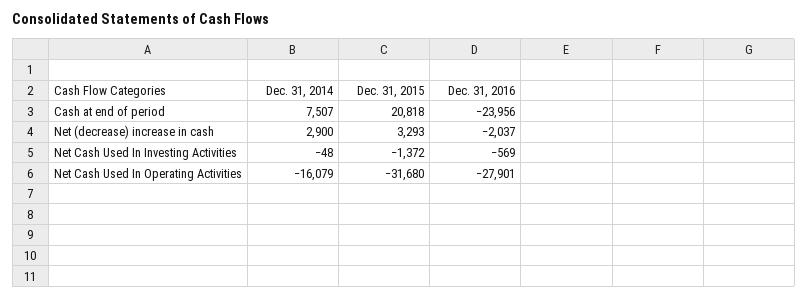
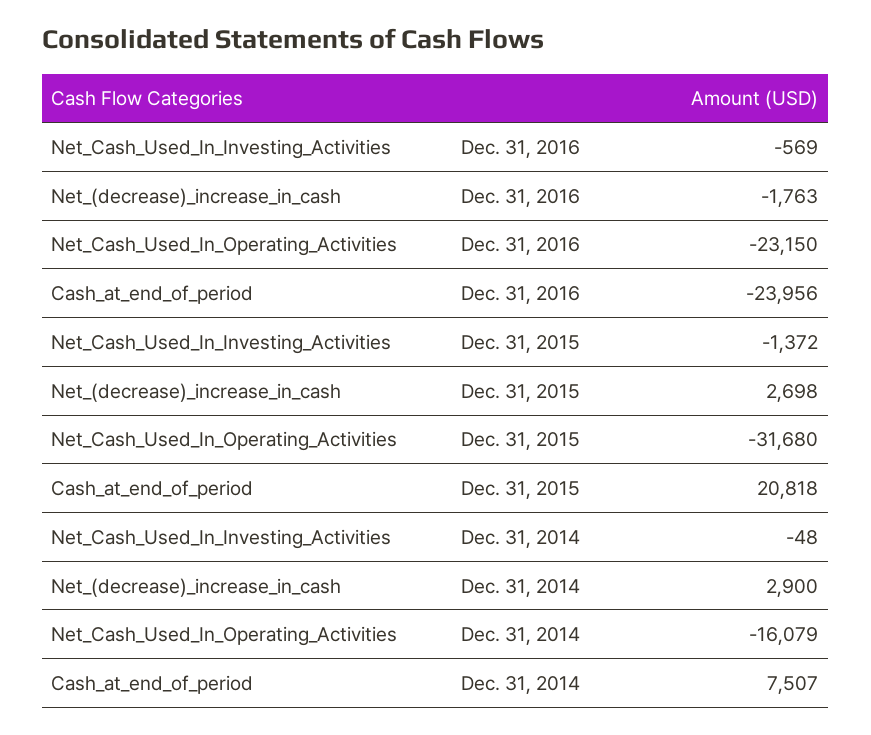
Dec. 31, 2015, Net (decrease) increase in cash: 3293 -> 2698
Dec. 31, 2016, Net (decrease) increase in cash: -2037 -> -1763
Dec. 31, 2016, Net Cash Used In Operating Activities: -27901 -> -23150

